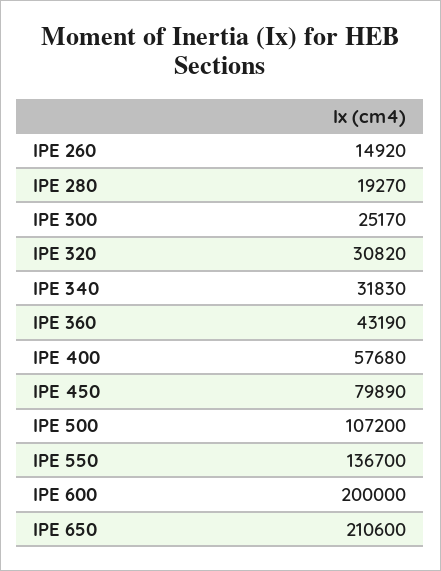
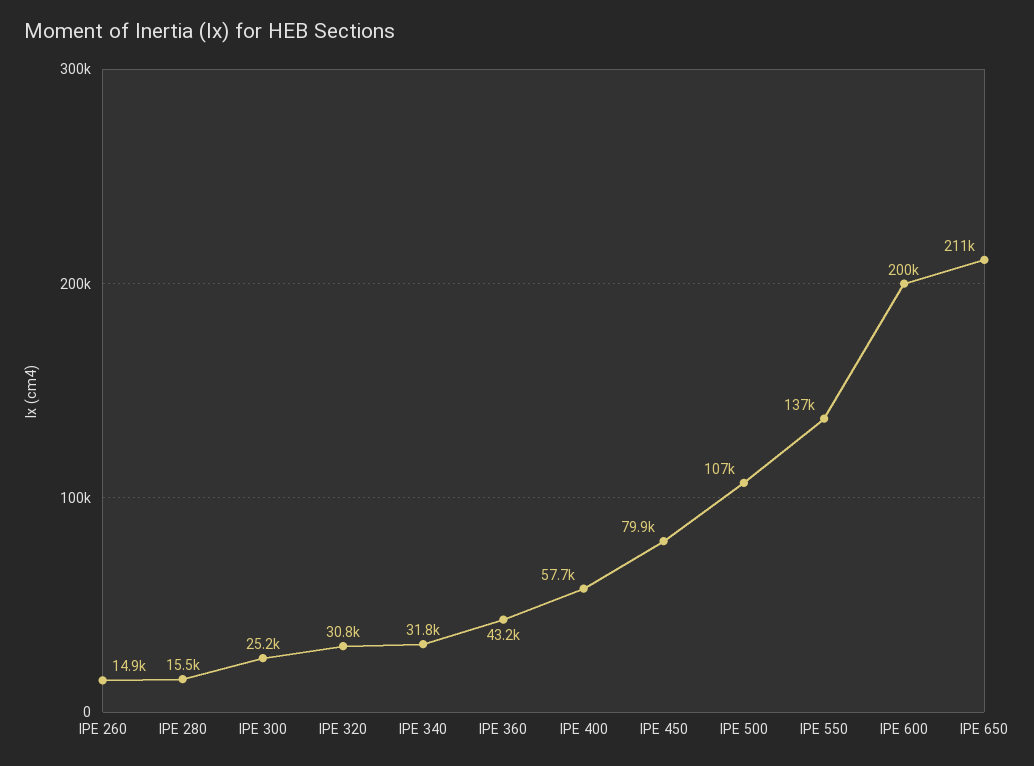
IPE 280: 19270 -> 15500

